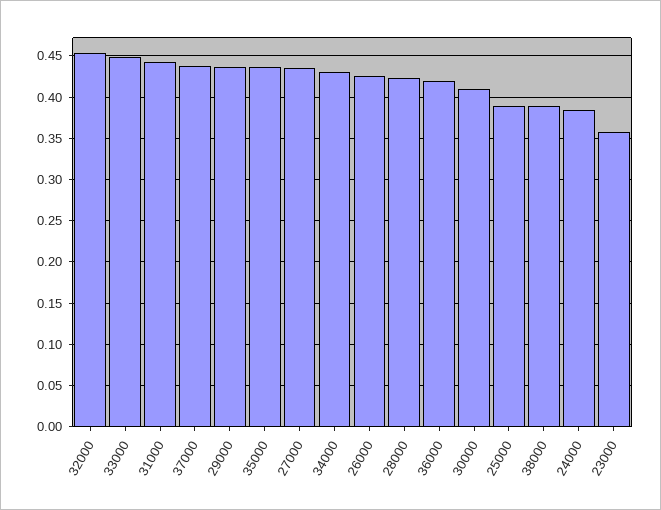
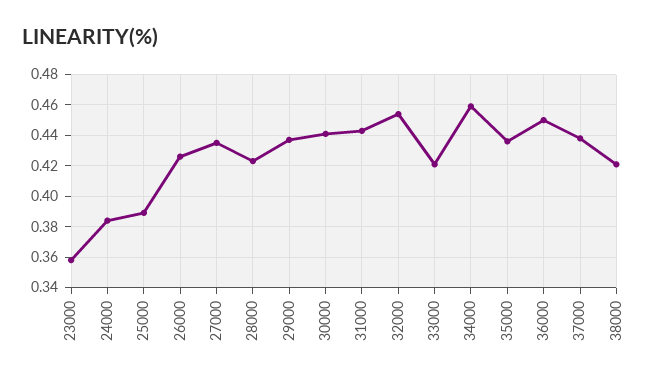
33000: 0.45 -> 0.42
34000: 0.43 -> 0.46
36000: 0.42 -> 0.45
30000: 0.41 -> 0.44
38000: 0.39 -> 0.42

